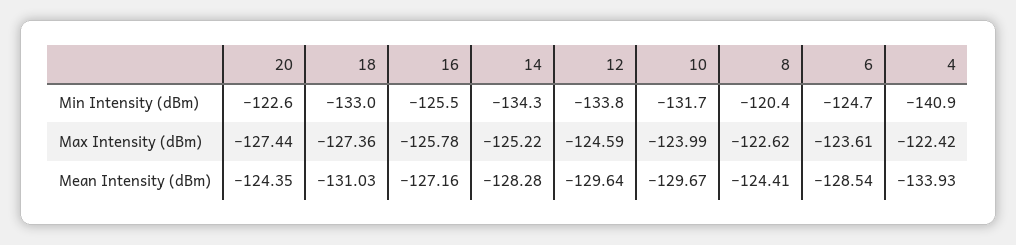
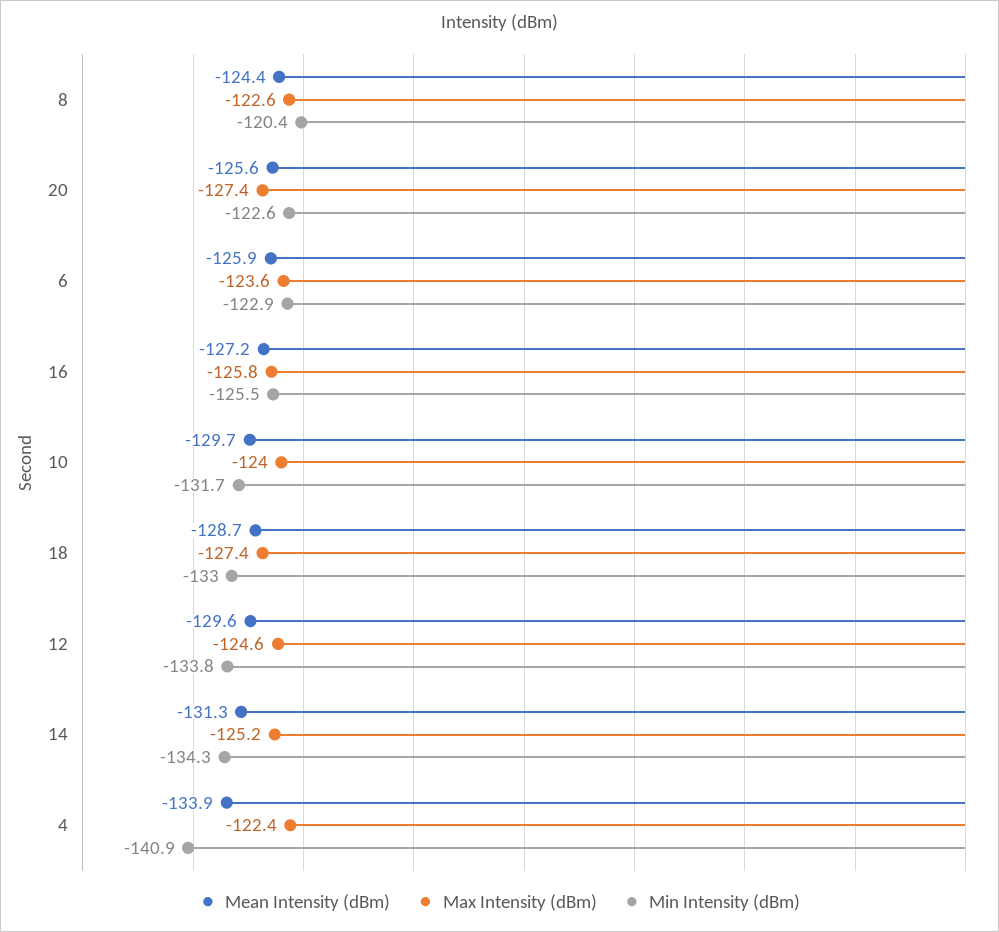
Min Intensity (dBm), 6: -124.7 -> -122.9
Mean Intensity (dBm), 20: -124.35 -> -125.6
Mean Intensity (dBm), 18: -131.03 -> -128.7
Mean Intensity (dBm), 14: -128.28 -> -131.3
Mean Intensity (dBm), 6: -128.54 -> -125.9

